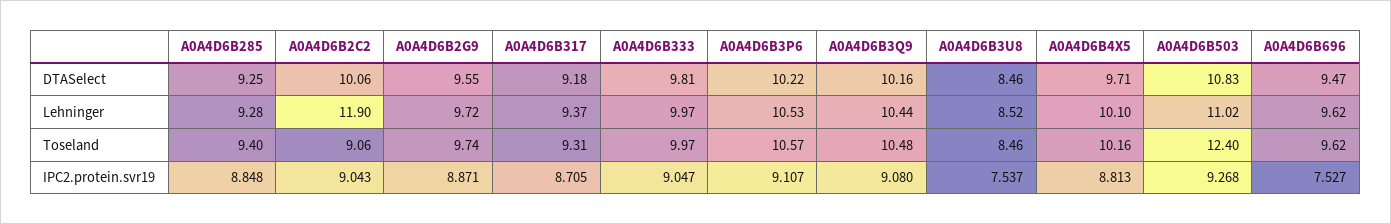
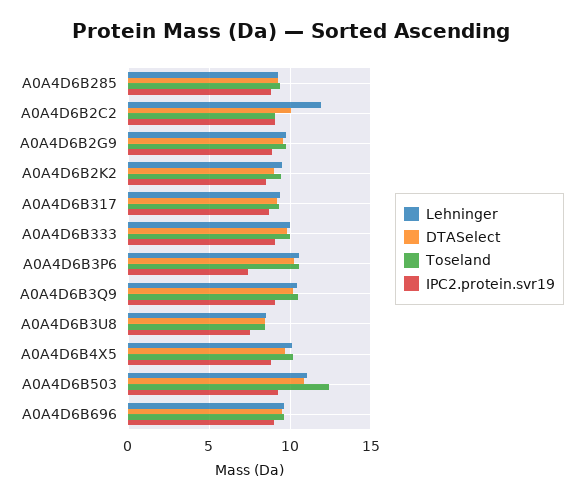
IPC2.protein.svr19, A0A4D6B3P6: 9.107 -> 7.5
IPC2.protein.svr19, A0A4D6B696: 7.527 -> 9
Lehninger, A0A4D6B2K2: none -> 9.5
DTASelect, A0A4D6B2K2: none -> 9
Toseland, A0A4D6B2K2: none -> 9.5
IPC2.protein.svr19, A0A4D6B2K2: none -> 8.5

